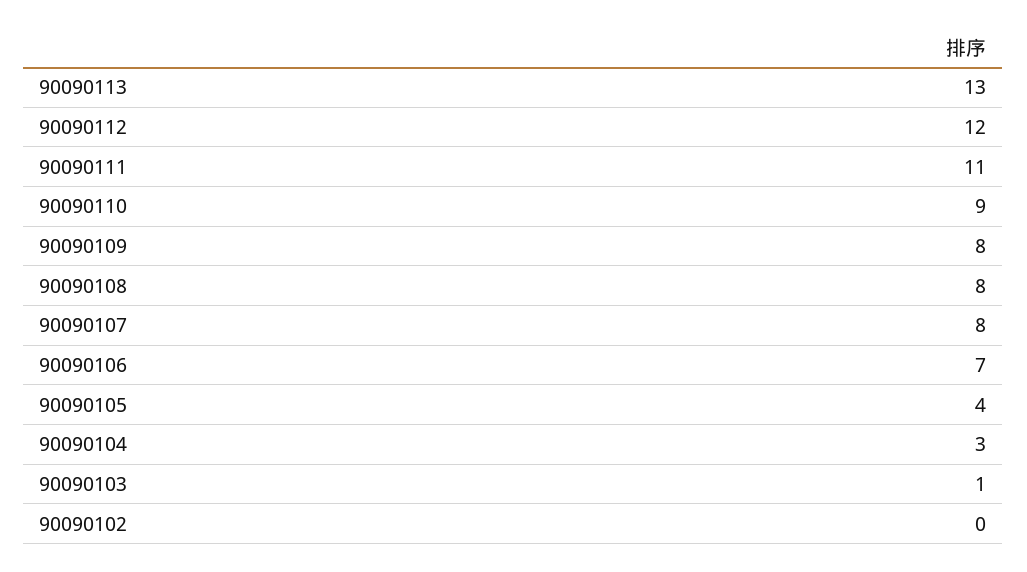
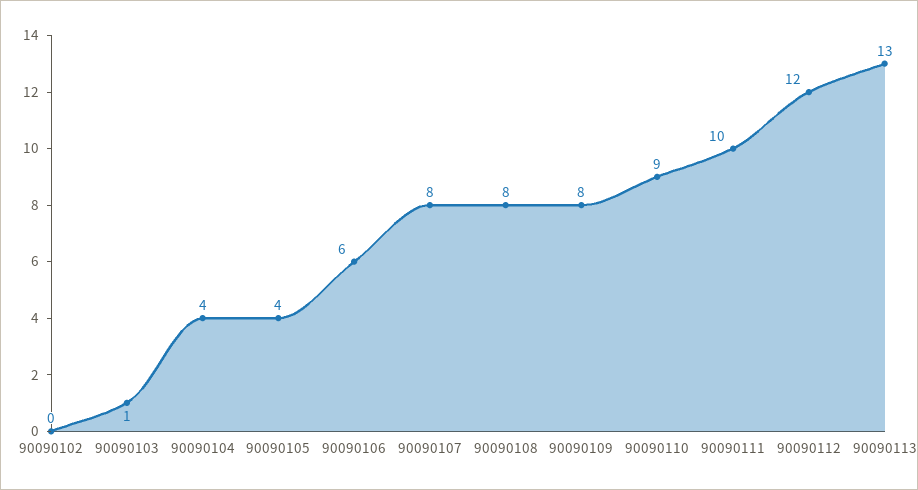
90090111: 11 -> 10
90090106: 7 -> 6
90090104: 3 -> 4

